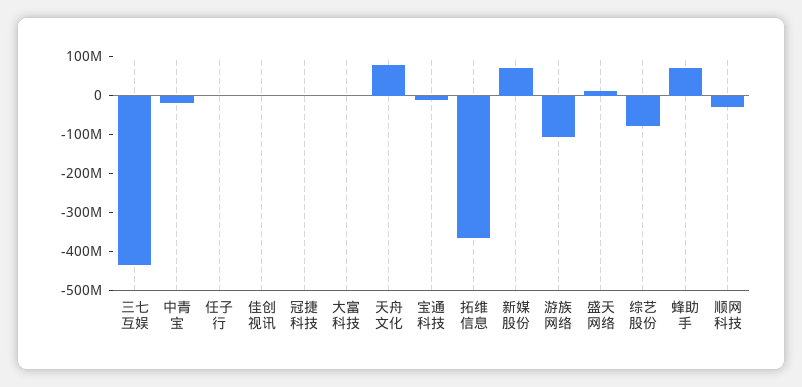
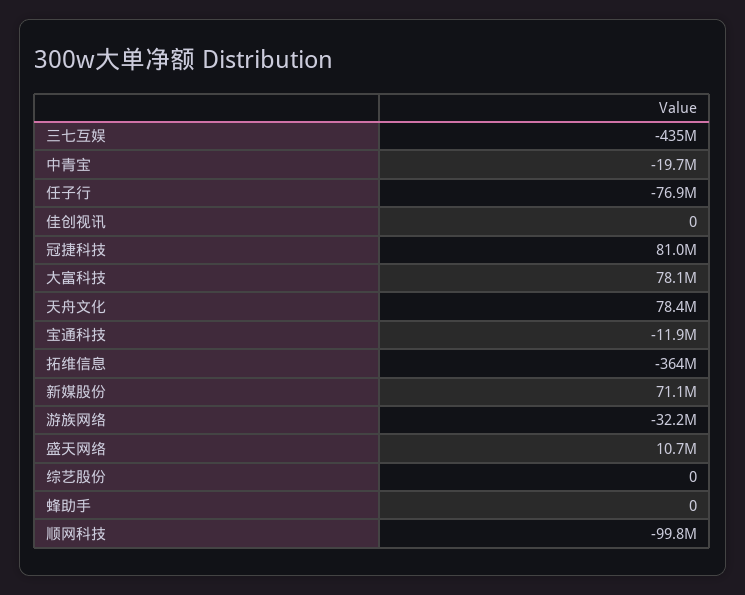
任子行: 0 -> -76900000
冠捷科技: 0 -> 81000000
大富科技: 0 -> 78100000
游族网络: -100000000 -> -32200000
综艺股份: -75000000 -> 0
蜂助手: 75000000 -> 0
顺网科技: -25000000 -> -99800000

